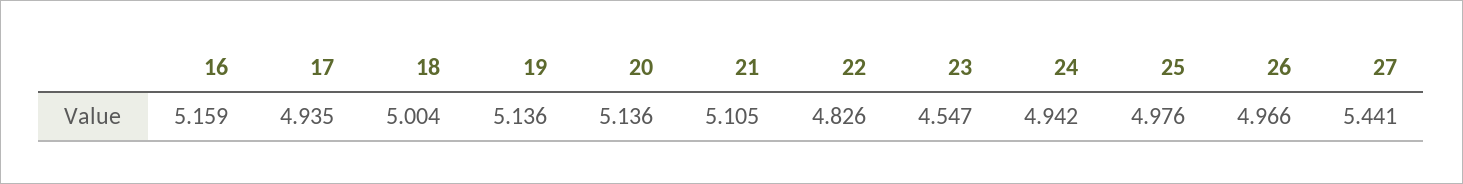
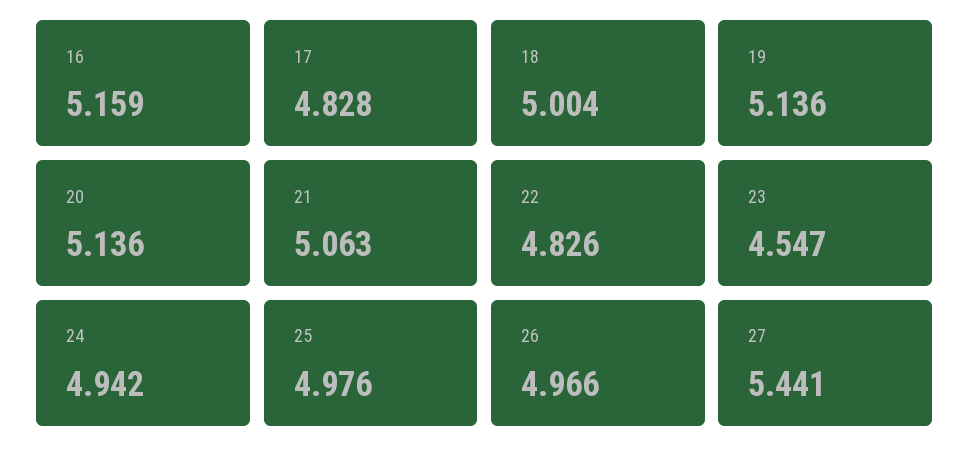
17: 4.935 -> 4.828
21: 5.105 -> 5.063

